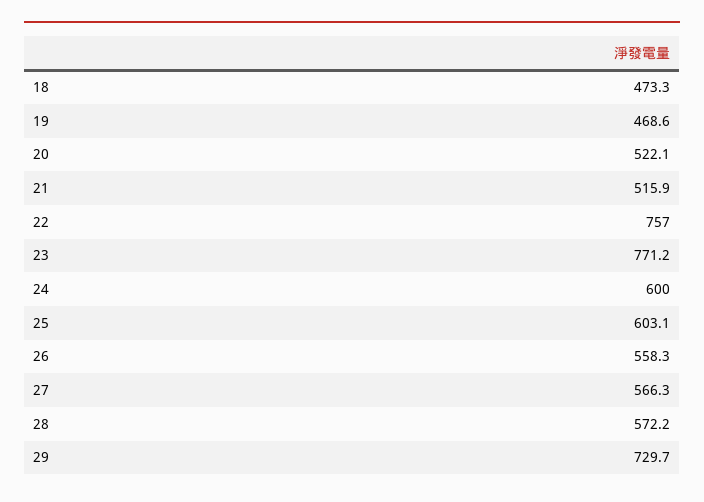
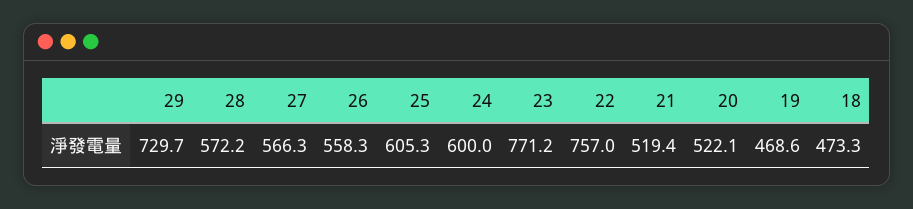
21: 515.9 -> 519.4
25: 603.1 -> 605.3

